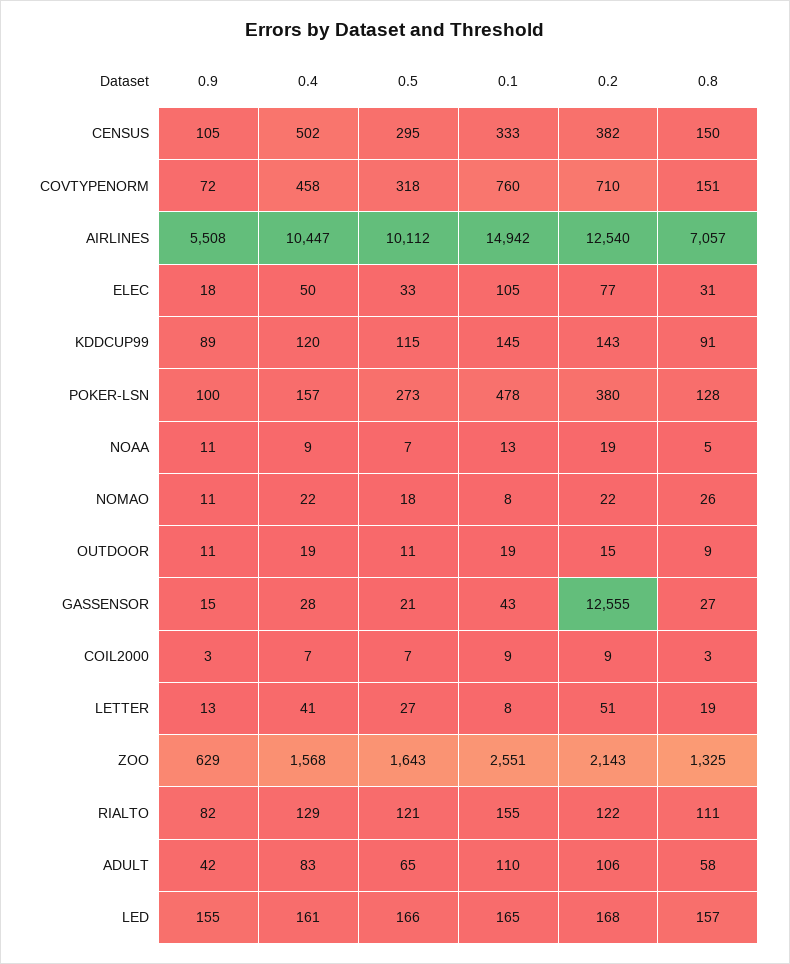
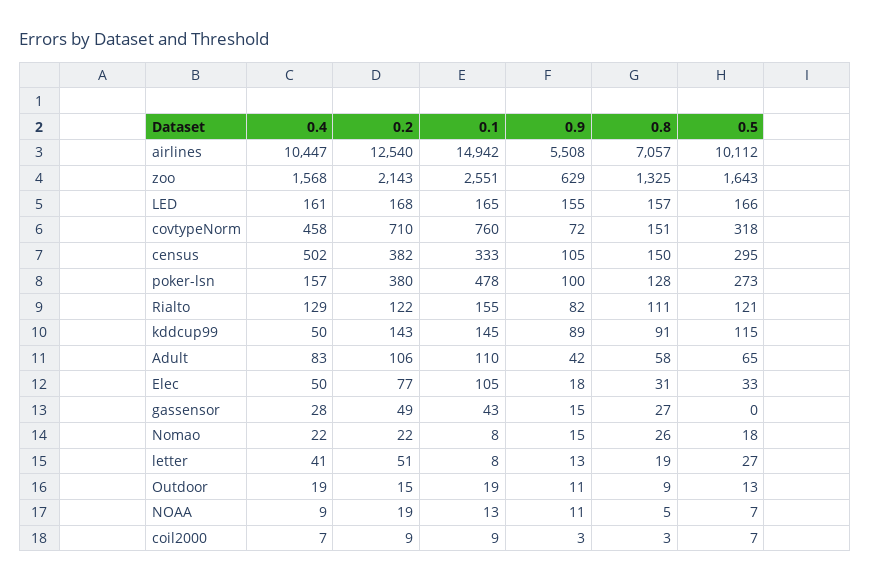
0.4, KDDCUP99: 120 -> 50
0.9, NOMAO: 11 -> 15
0.5, OUTDOOR: 11 -> 13
0.5, GASSENSOR: 21 -> 0
0.2, GASSENSOR: 12555 -> 49

